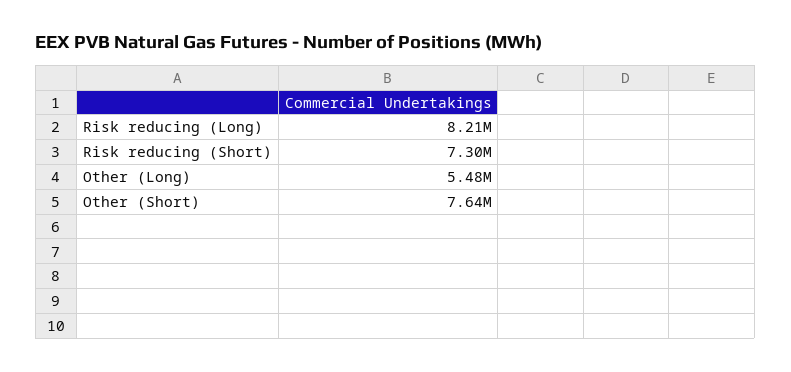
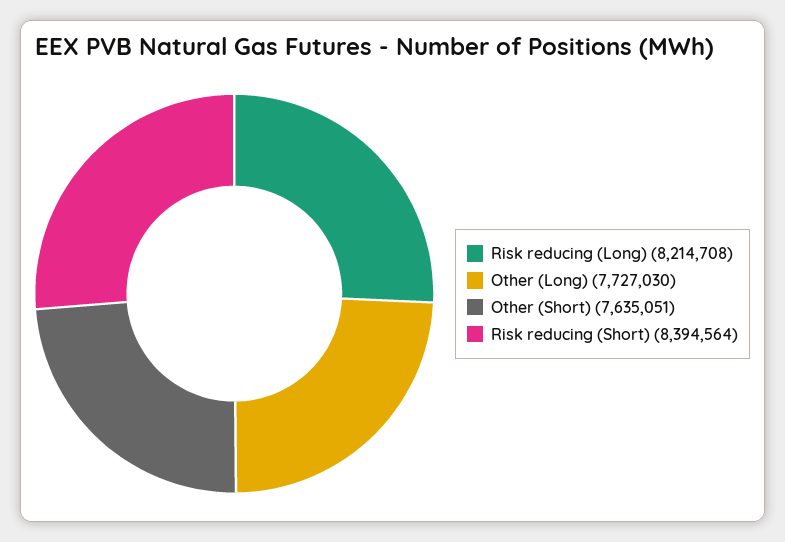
Risk reducing (Short): 7300000 -> 8394564
Other (Long): 5480000 -> 7727030

